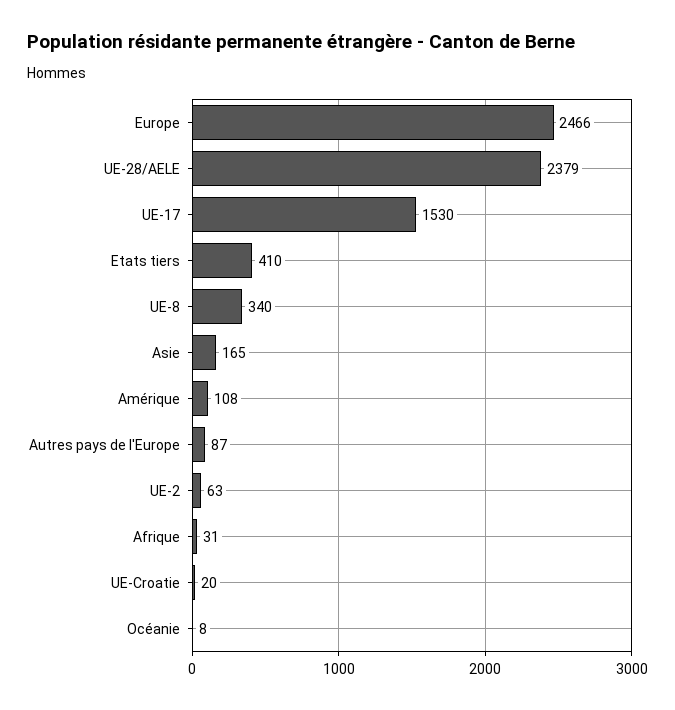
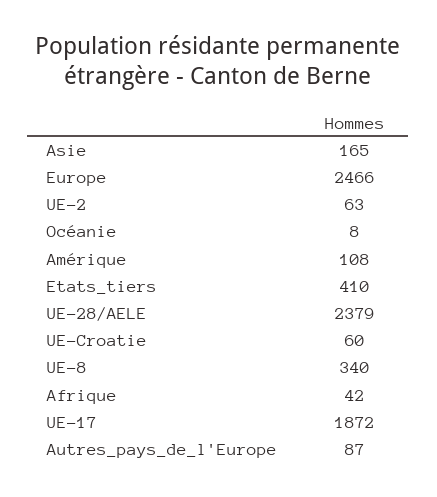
UE-17: 1530 -> 1872
Afrique: 31 -> 42
UE-Croatie: 20 -> 60

